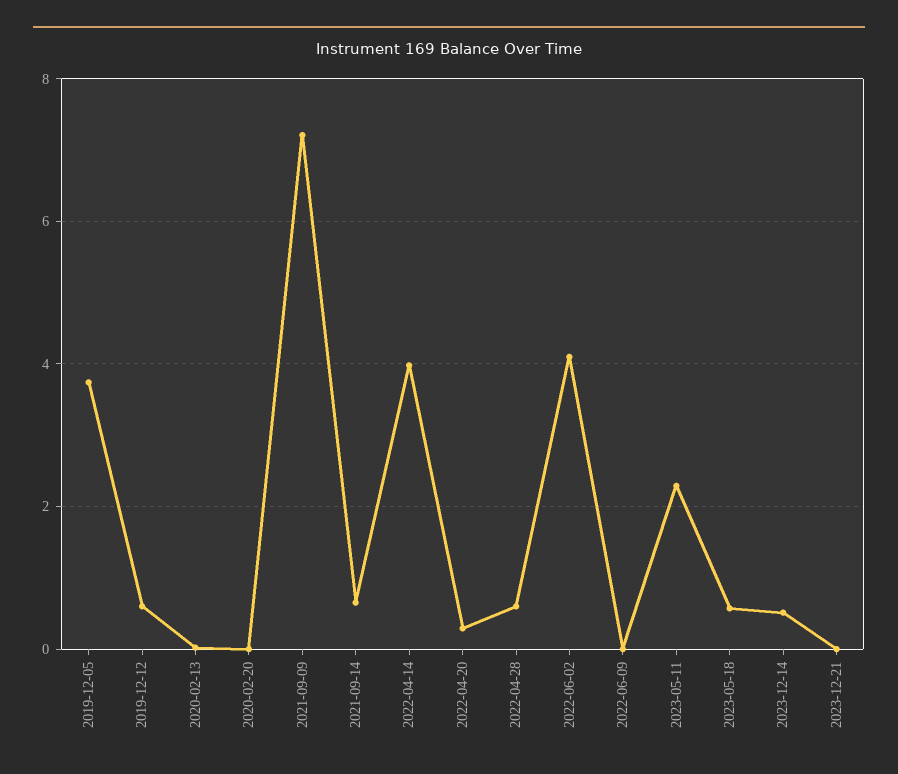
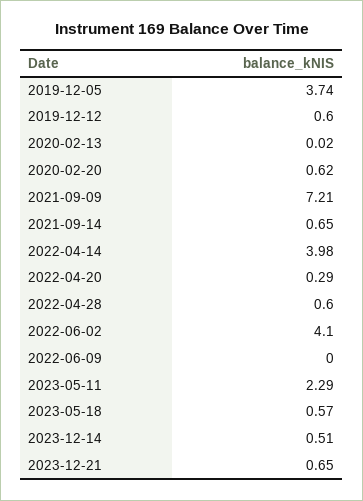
2020-02-20: 0 -> 0.62
2023-12-21: 0 -> 0.65

